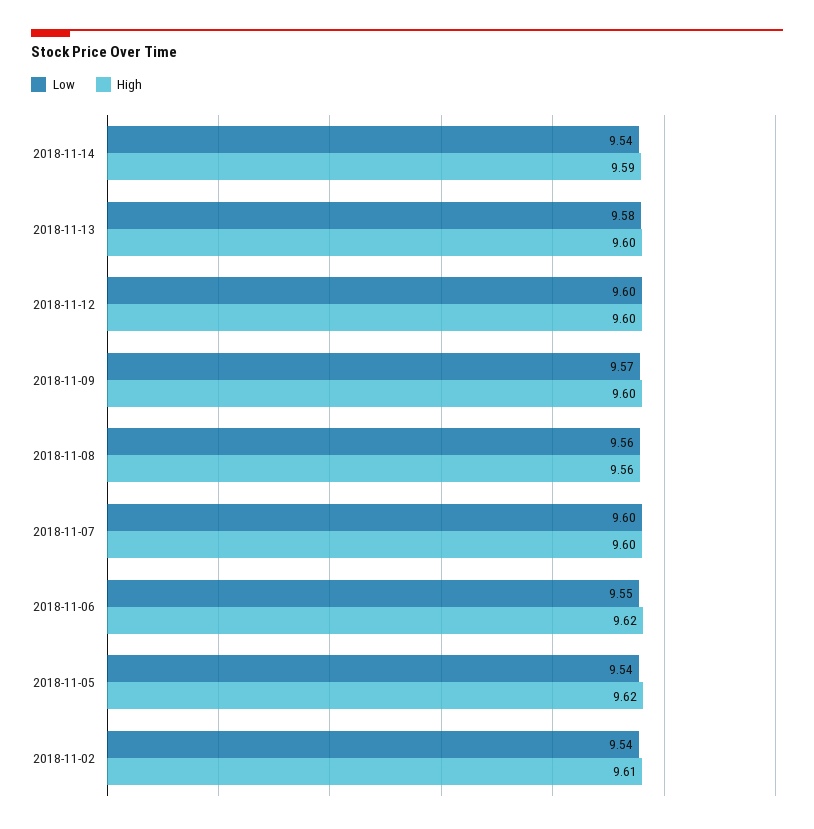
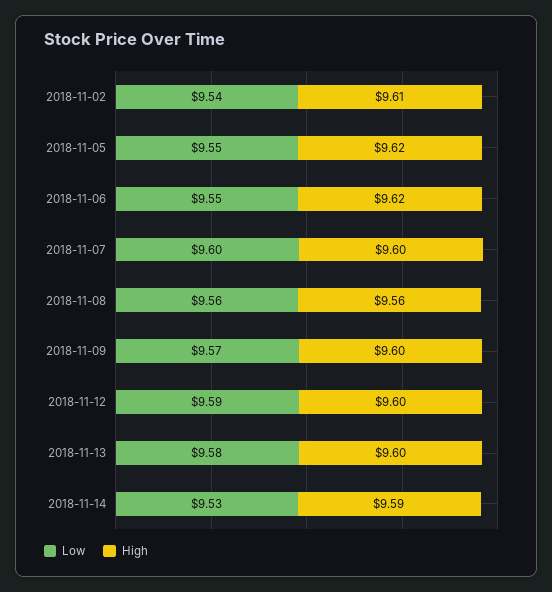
Low, 2018-11-14: 9.54 -> 9.53
Low, 2018-11-12: 9.6 -> 9.59
Low, 2018-11-05: 9.54 -> 9.55

